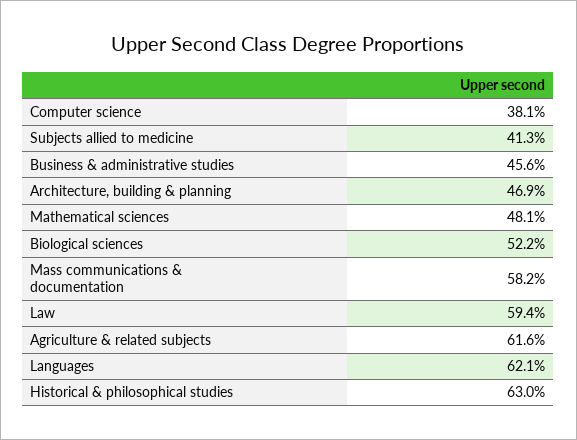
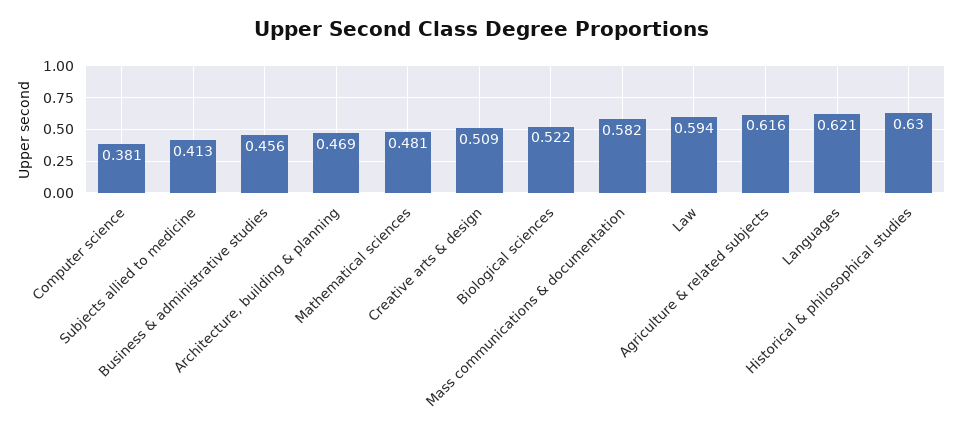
Creative arts & design: none -> 0.509

